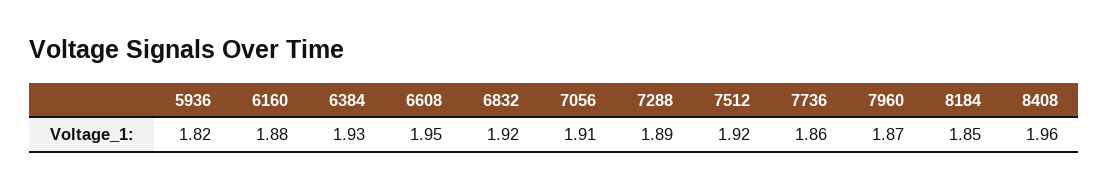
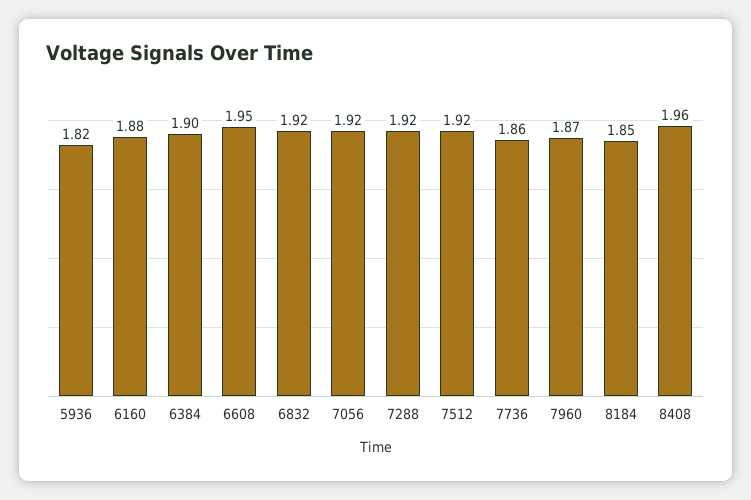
6384: 1.93 -> 1.9
7056: 1.91 -> 1.92
7288: 1.89 -> 1.92

